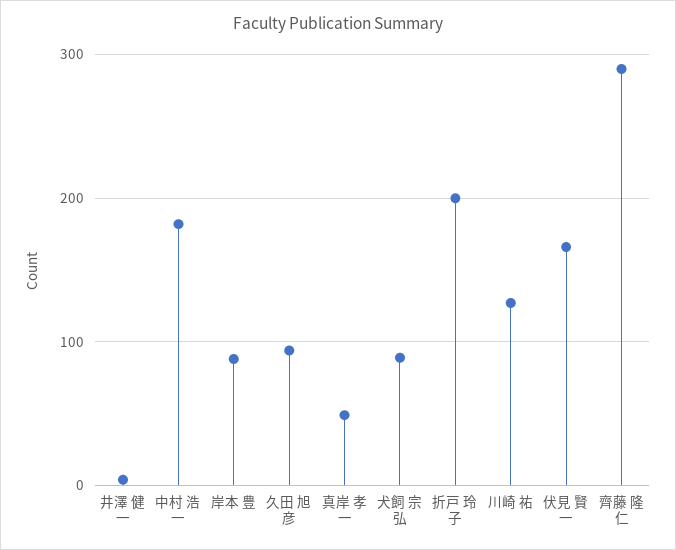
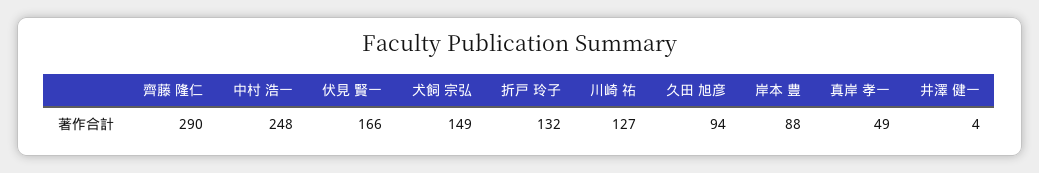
中村 浩一: 180 -> 248
犬飼 宗弘: 90 -> 149
折戸 玲子: 200 -> 132

